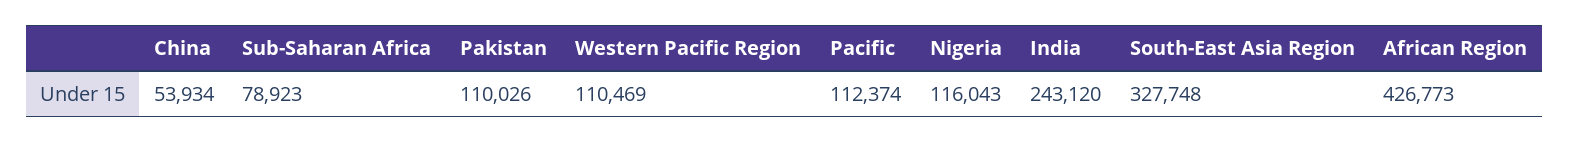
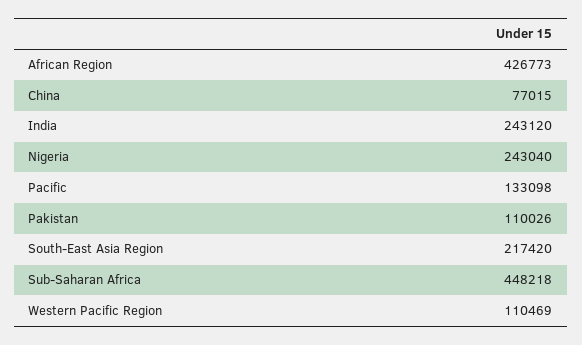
China: 53934 -> 77015
Sub-Saharan Africa: 78923 -> 448218
Pacific: 112374 -> 133098
Nigeria: 116043 -> 243040
South-East Asia Region: 327748 -> 217420

